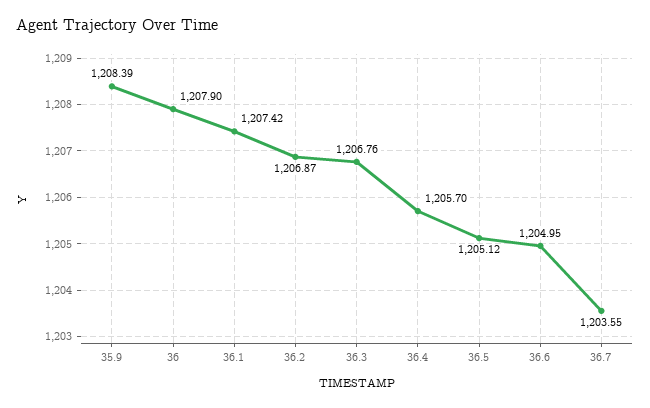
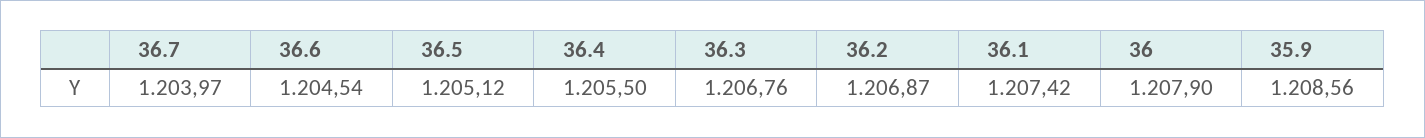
35.9: 1208.39 -> 1208.56
36.4: 1205.7 -> 1205.5
36.6: 1204.95 -> 1204.54
36.7: 1203.55 -> 1203.97

